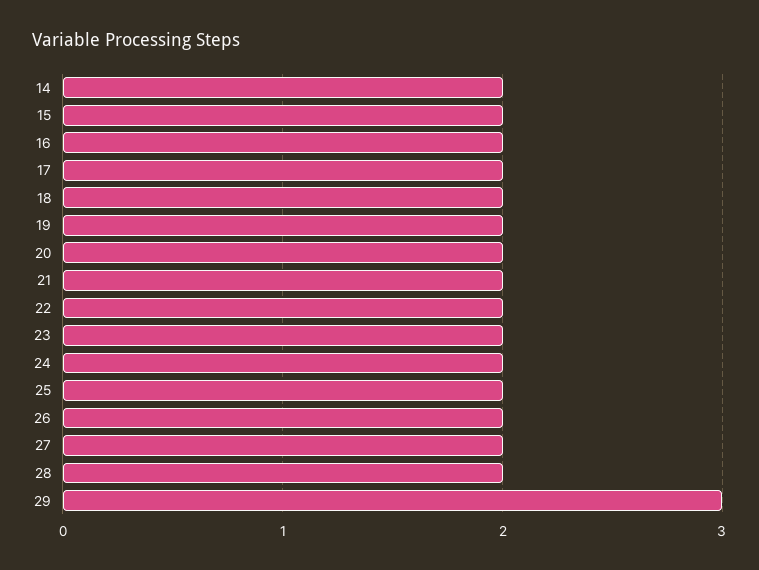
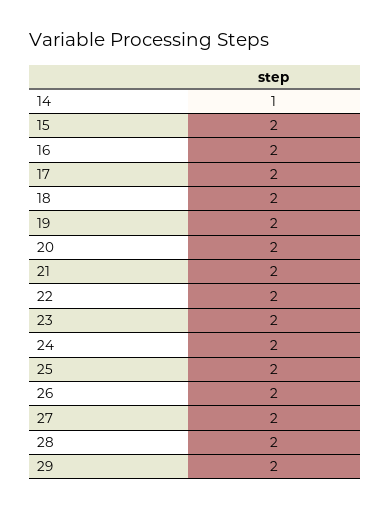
14: 2 -> 1
29: 3 -> 2

